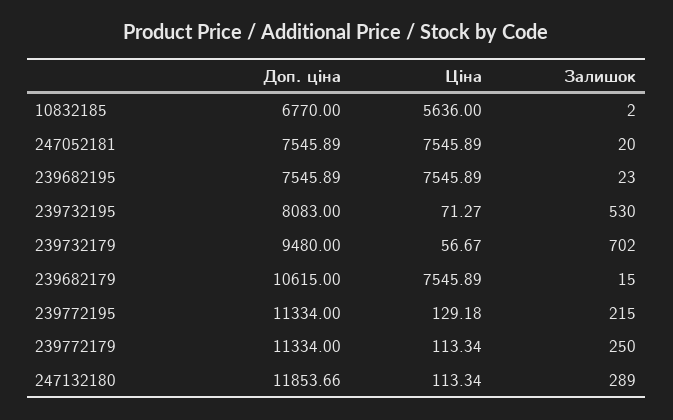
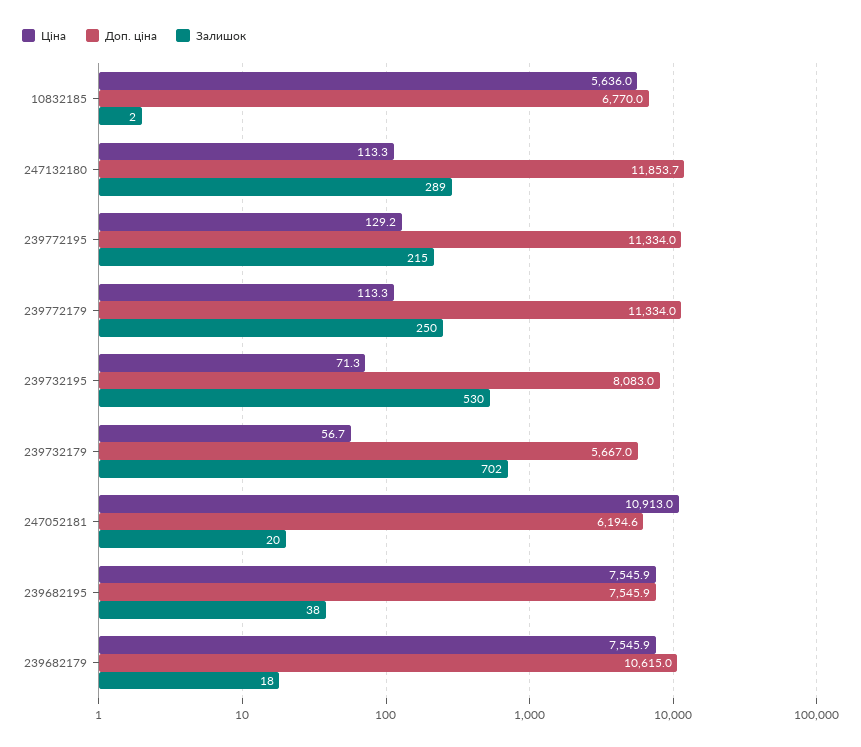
Доп. ціна, 247052181: 7545.89 -> 6194.6
Ціна, 247052181: 7545.89 -> 10913
Залишок, 239682195: 23 -> 38
Доп. ціна, 239732179: 9480 -> 5667
Залишок, 239682179: 15 -> 18

